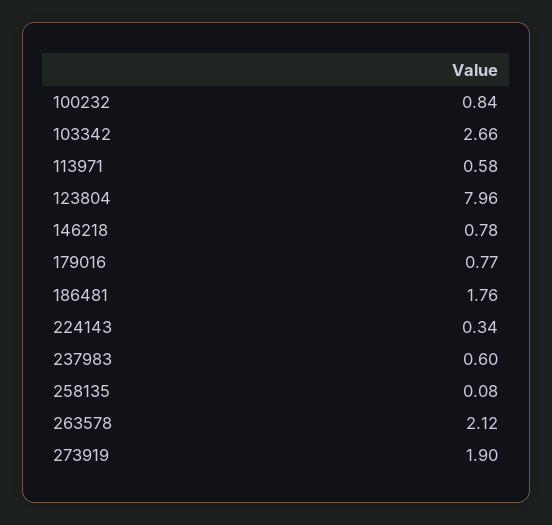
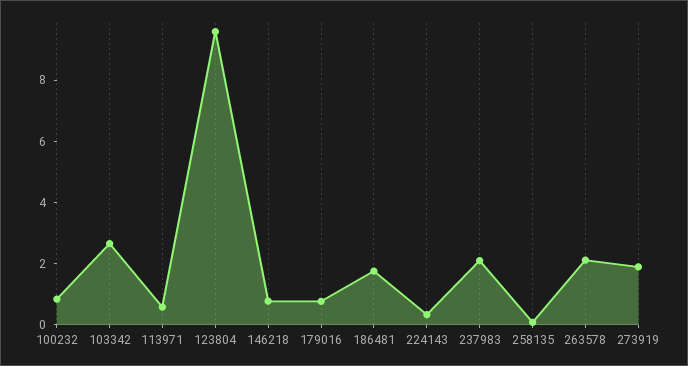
123804: 7.96 -> 9.5
237983: 0.6 -> 2

